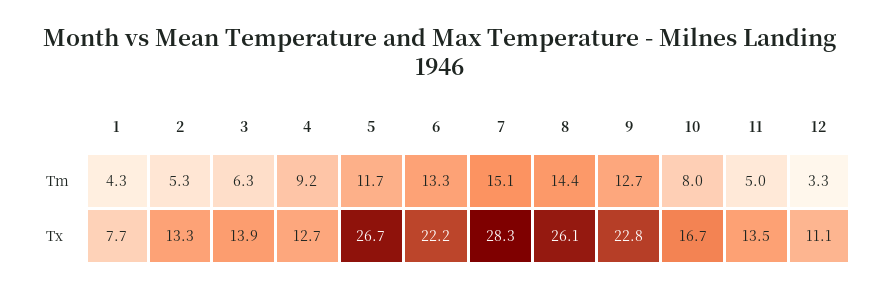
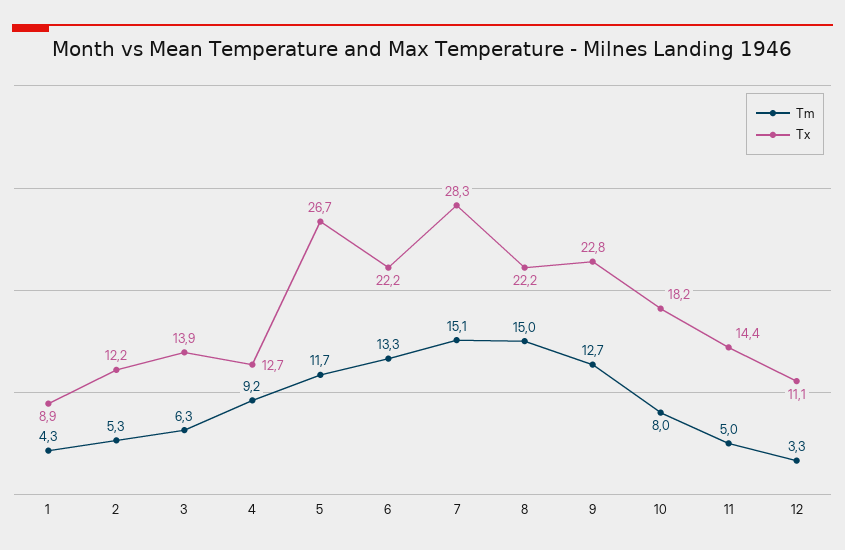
Tm, 8: 14.4 -> 15
Tx, 1: 7.7 -> 8.9
Tx, 2: 13.3 -> 12.2
Tx, 8: 26.1 -> 22.2
Tx, 10: 16.7 -> 18.2
Tx, 11: 13.5 -> 14.4

